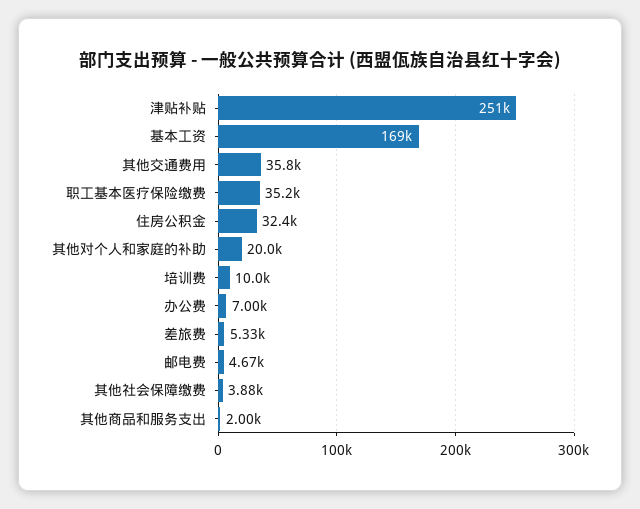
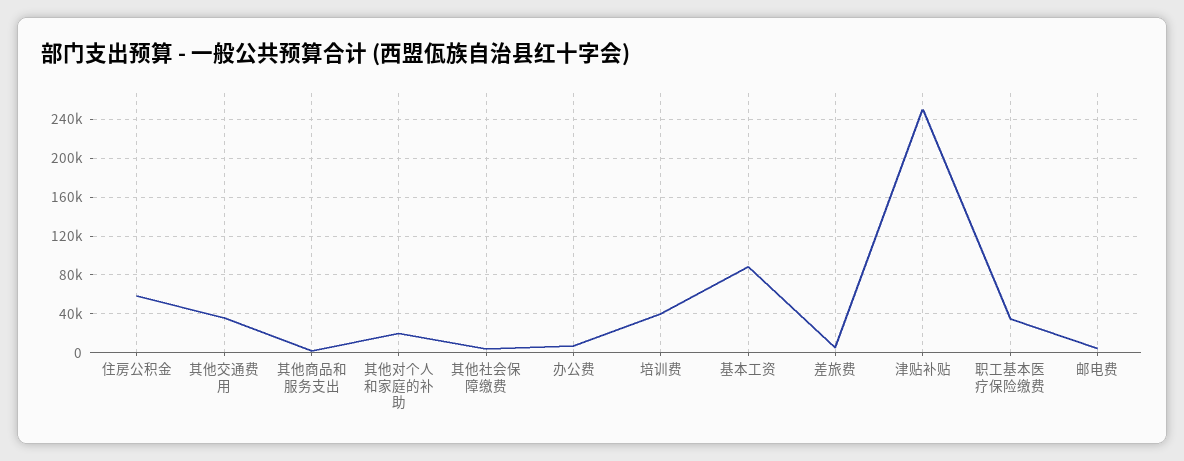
基本工资: 169000 -> 90000
住房公积金: 32400 -> 60000
培训费: 10000 -> 40000

